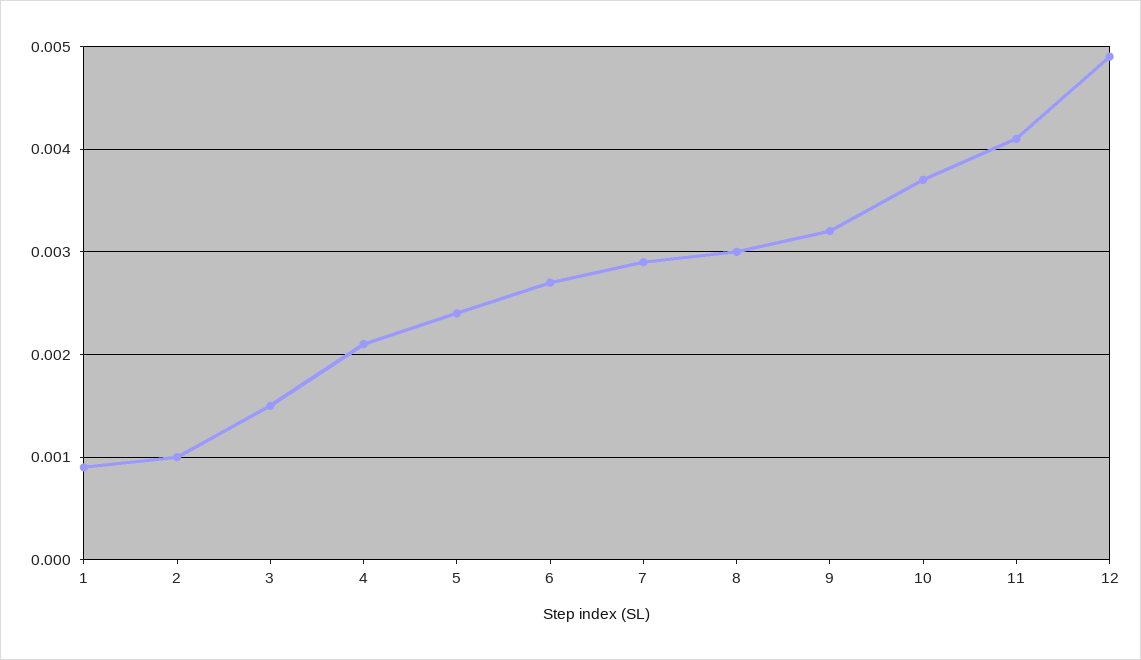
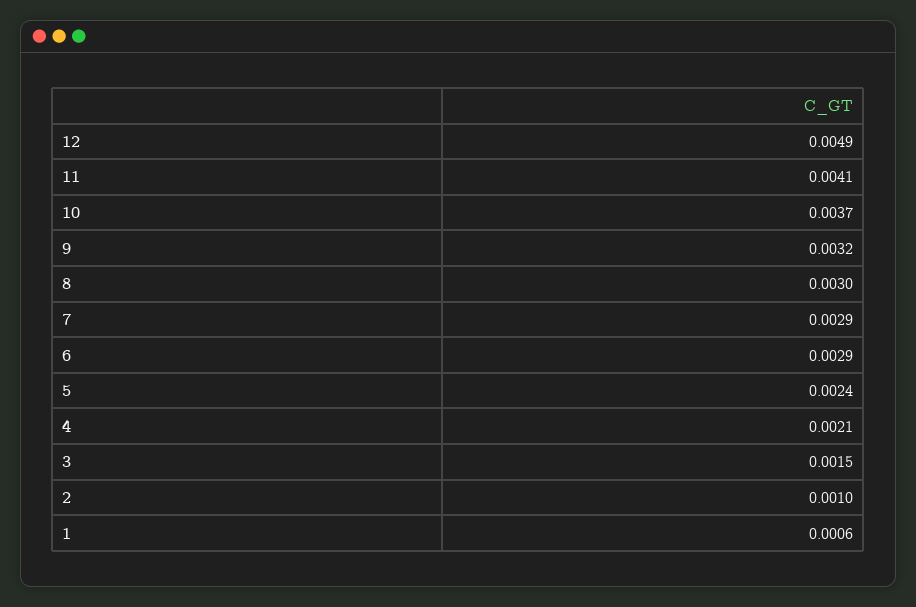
1: 0.0009 -> 0.0006
6: 0.0027 -> 0.0029

